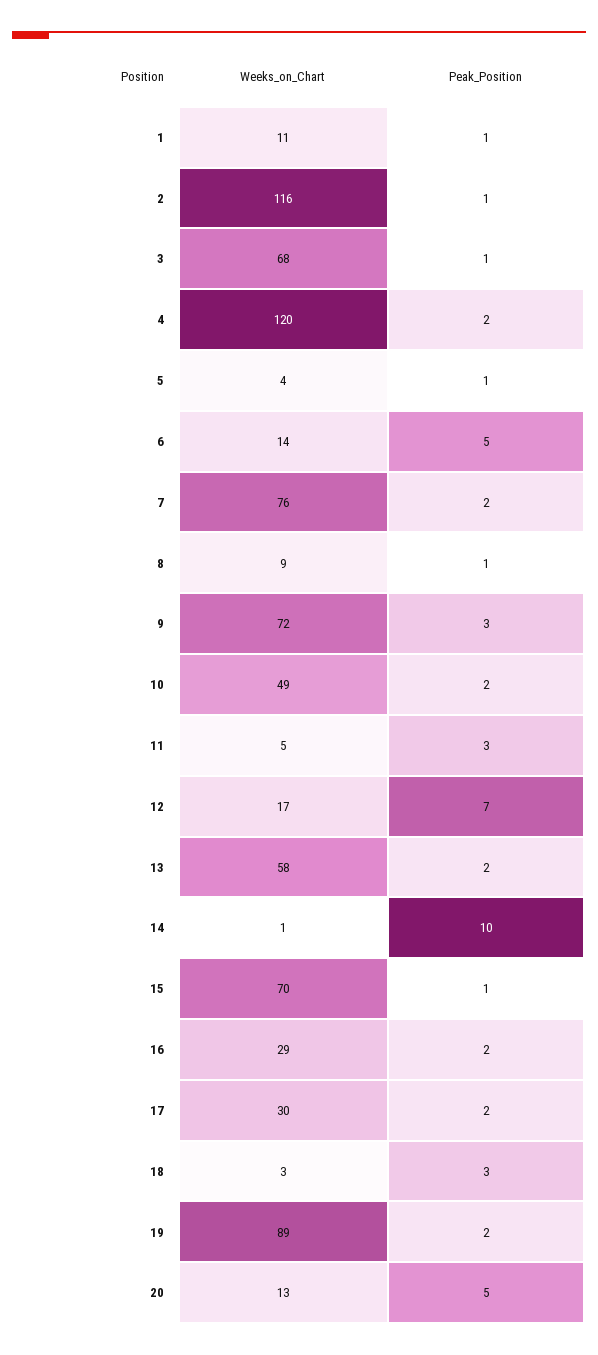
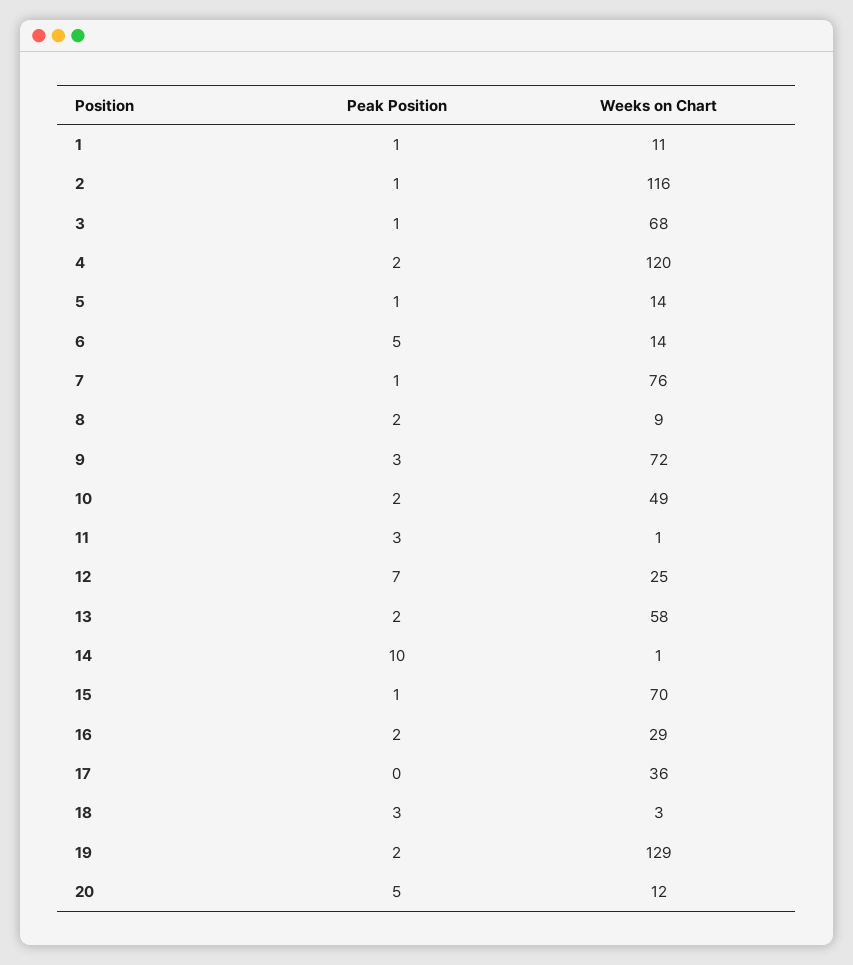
Weeks_on_Chart, 5: 4 -> 14
Peak_Position, 7: 2 -> 1
Peak_Position, 8: 1 -> 2
Weeks_on_Chart, 11: 5 -> 1
Weeks_on_Chart, 12: 17 -> 25
Weeks_on_Chart, 17: 30 -> 36
Peak_Position, 17: 2 -> 0
Weeks_on_Chart, 19: 89 -> 129
Weeks_on_Chart, 20: 13 -> 12

